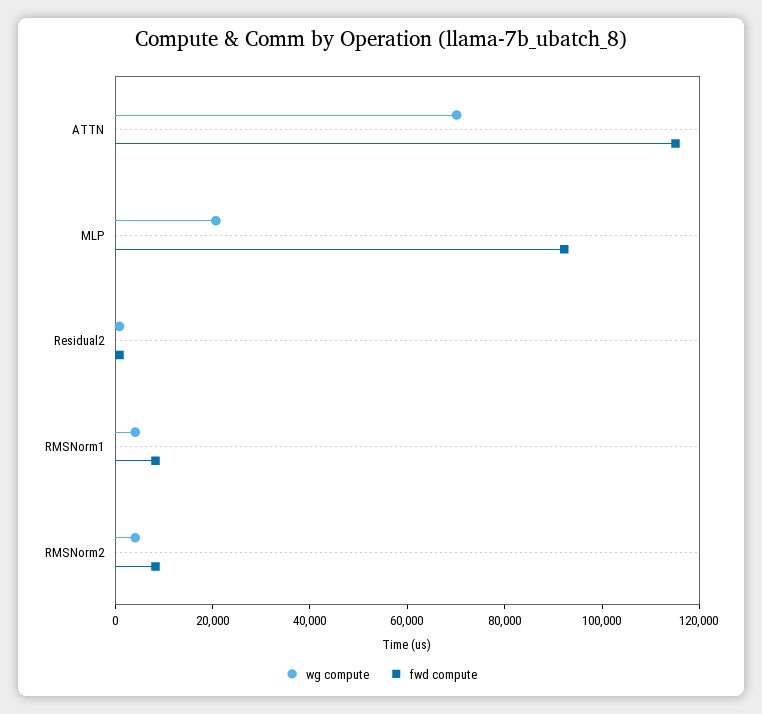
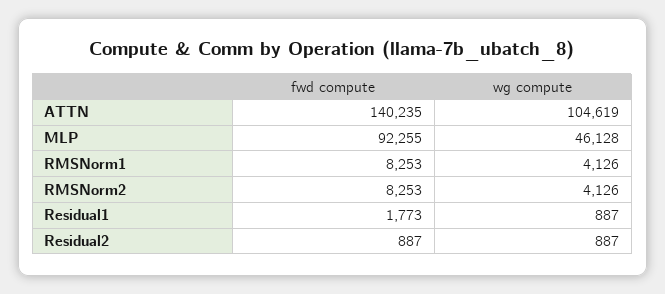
wg compute, ATTN: 70000 -> 104619
fwd compute, ATTN: 115000 -> 140235
wg compute, MLP: 20000 -> 46128
fwd compute, Residual1: none -> 1773
wg compute, Residual1: none -> 887

